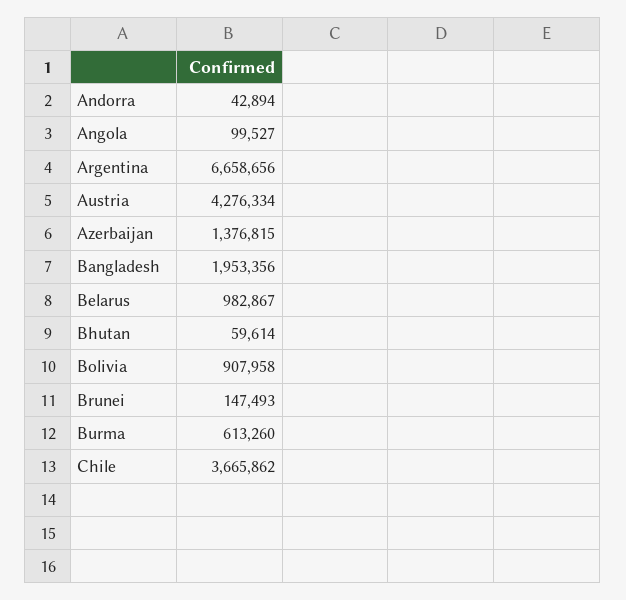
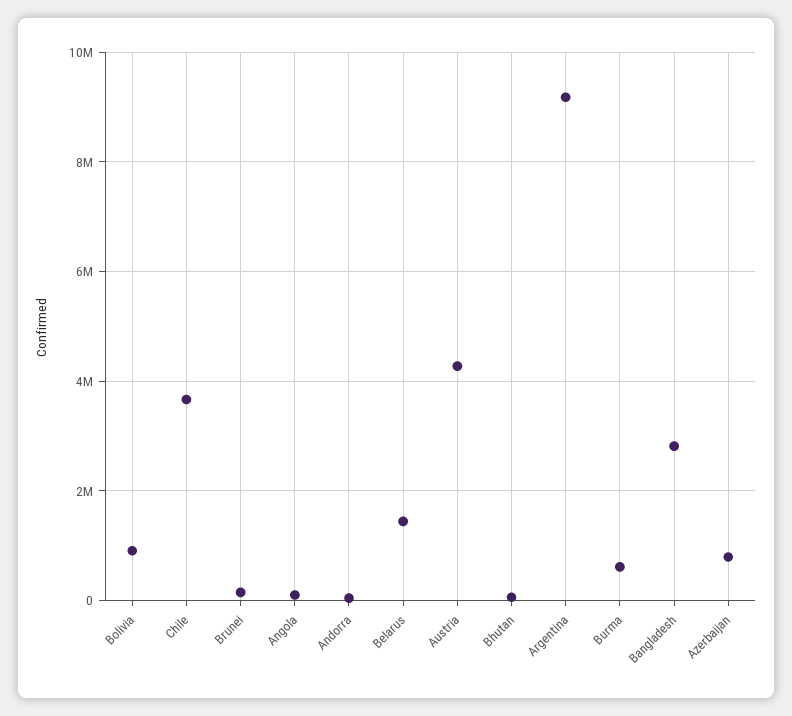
Argentina: 6658656 -> 9200000
Azerbaijan: 1376815 -> 800000
Bangladesh: 1953356 -> 2800000
Belarus: 982867 -> 1400000

